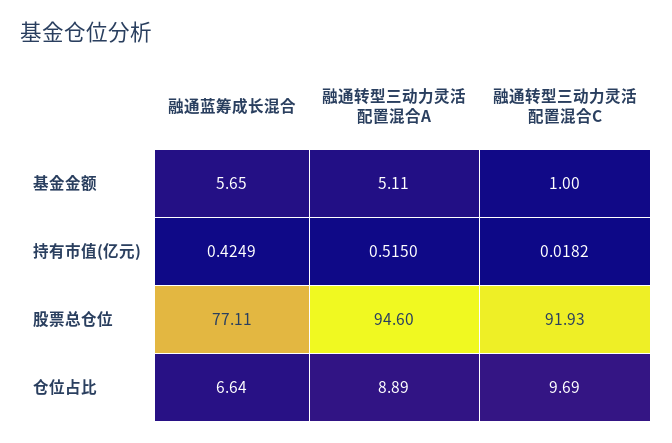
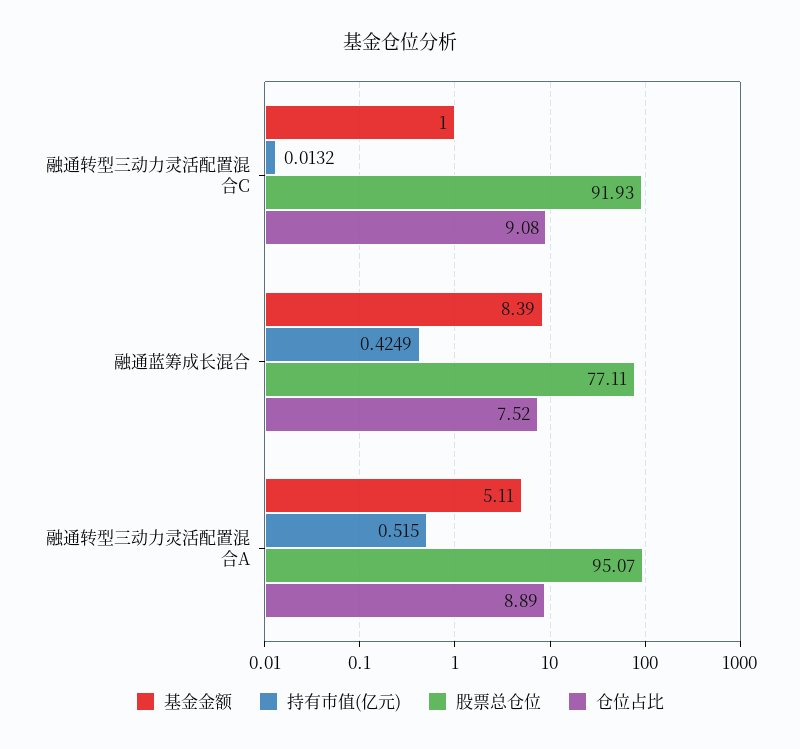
基金金额, 融通蓝筹成长混合: 5.65 -> 8.39
持有市值(亿元), 融通转型三动力灵活配置混合C: 0.0182 -> 0.0132
股票总仓位, 融通转型三动力灵活配置混合A: 94.6 -> 95.07
仓位占比, 融通蓝筹成长混合: 6.64 -> 7.52
仓位占比, 融通转型三动力灵活配置混合C: 9.69 -> 9.08

